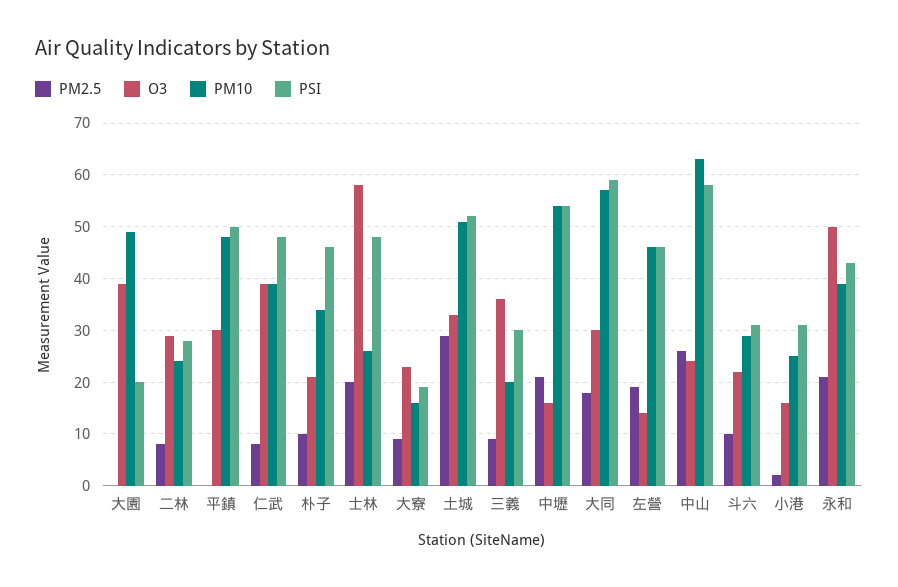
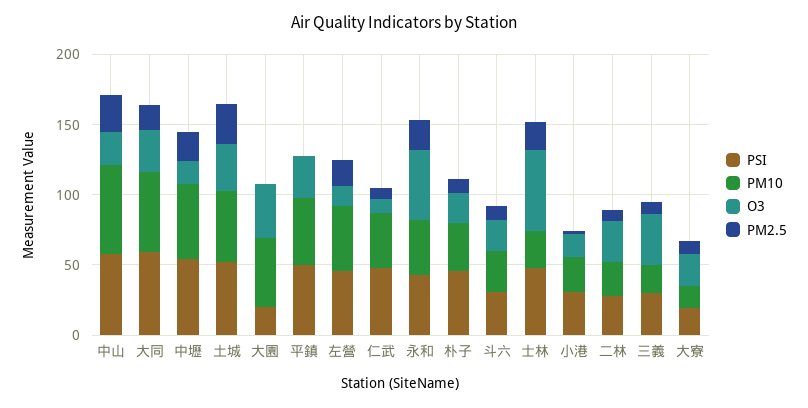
O3, 仁武: 40 -> 10

